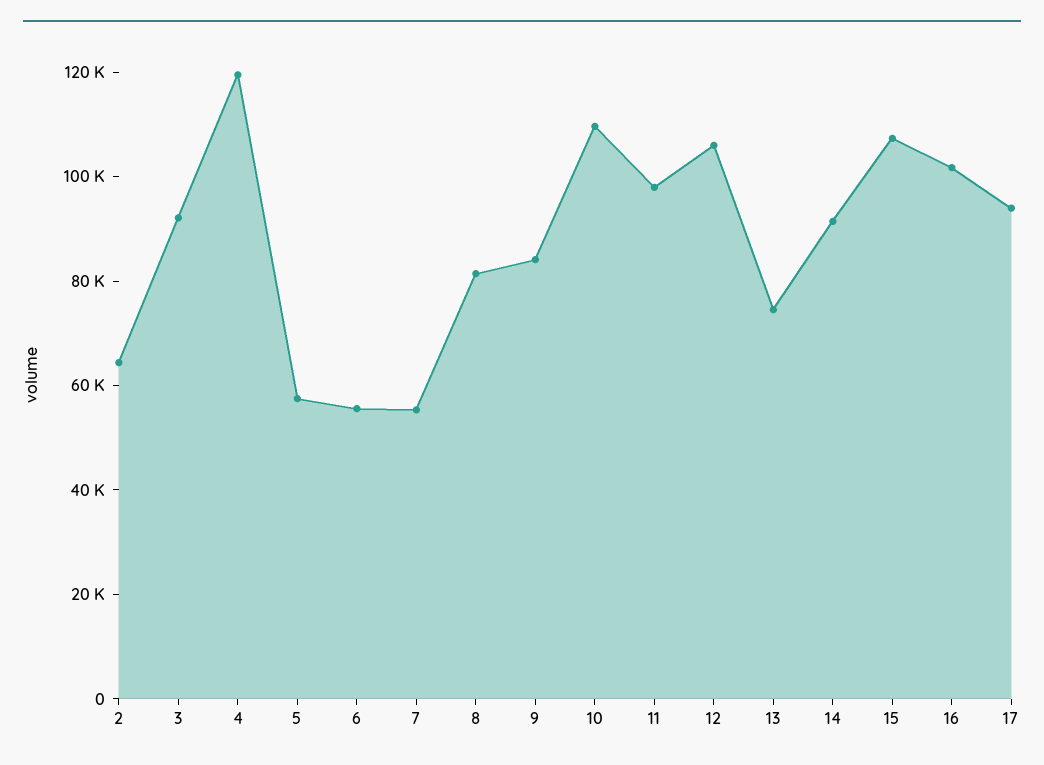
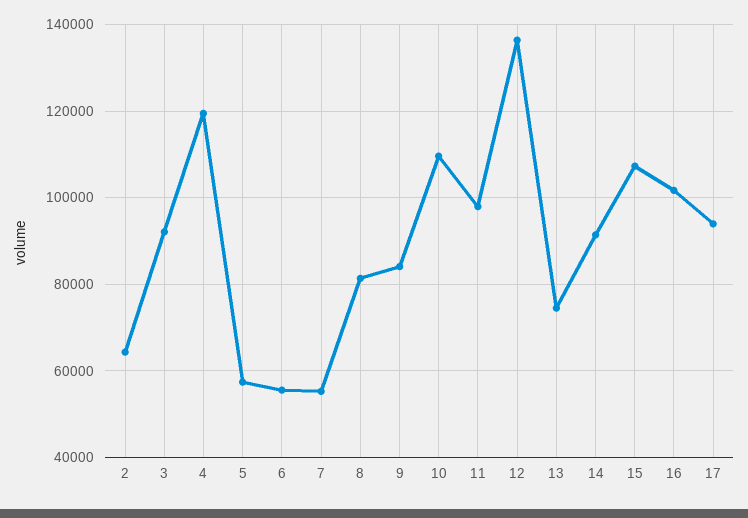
12: 105000 -> 136000

